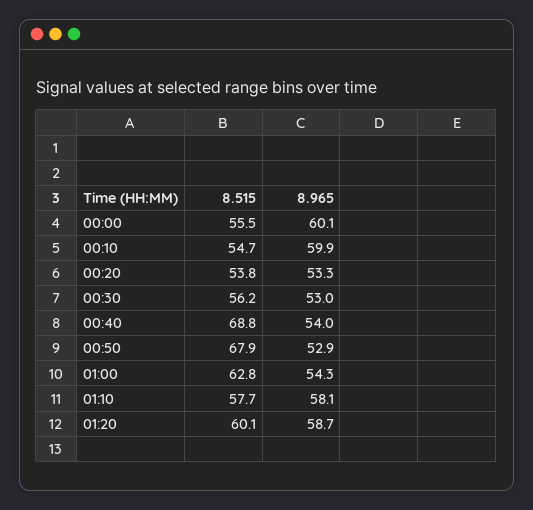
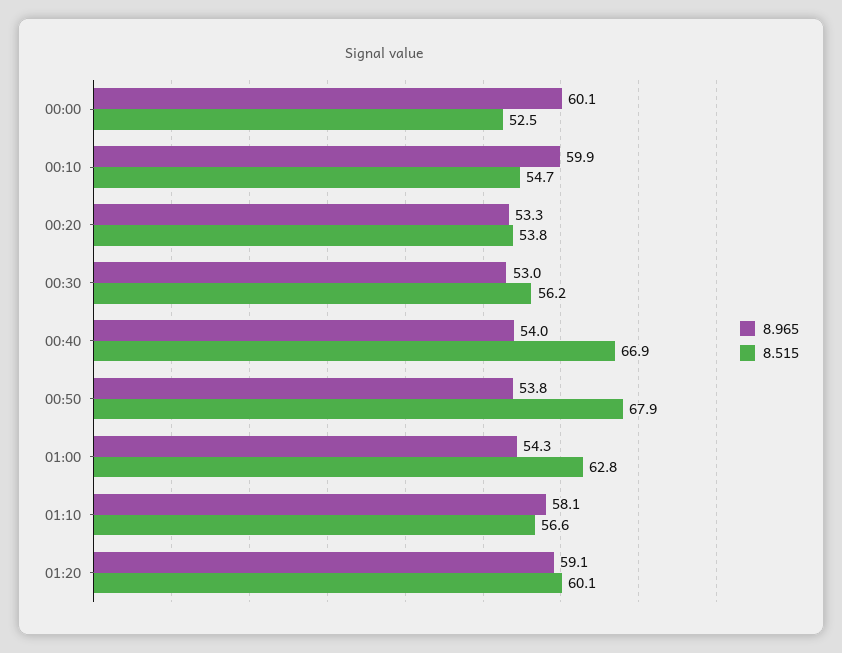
8.515, 00:00: 55.5 -> 52.5
8.515, 00:40: 68.8 -> 66.9
8.965, 00:50: 52.9 -> 53.8
8.515, 01:10: 57.7 -> 56.6
8.965, 01:20: 58.7 -> 59.1

